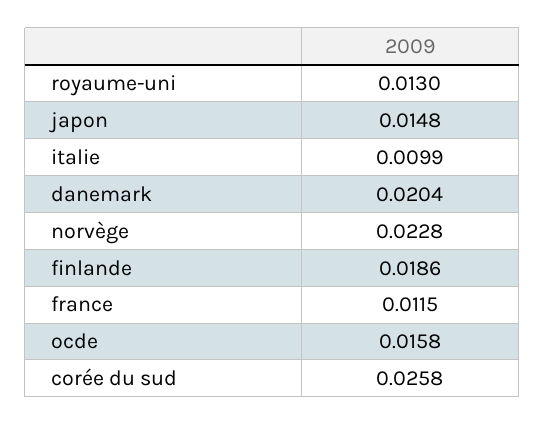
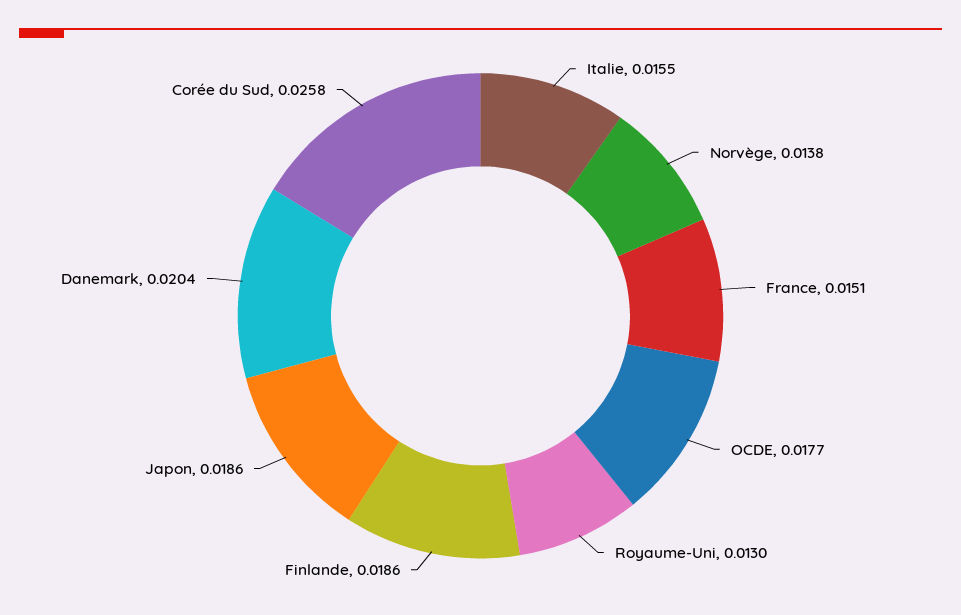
japon: 0.0148 -> 0.0186
italie: 0.0099 -> 0.0155
norvège: 0.0228 -> 0.0138
france: 0.0115 -> 0.0151
ocde: 0.0158 -> 0.0177

